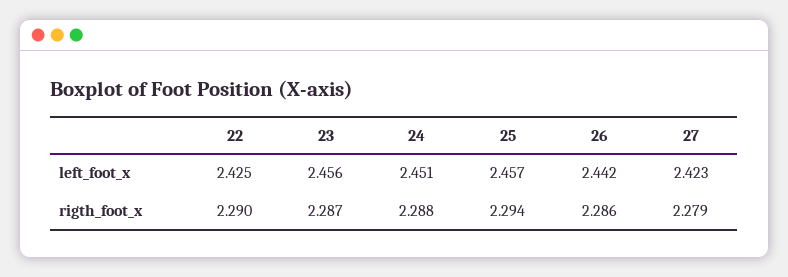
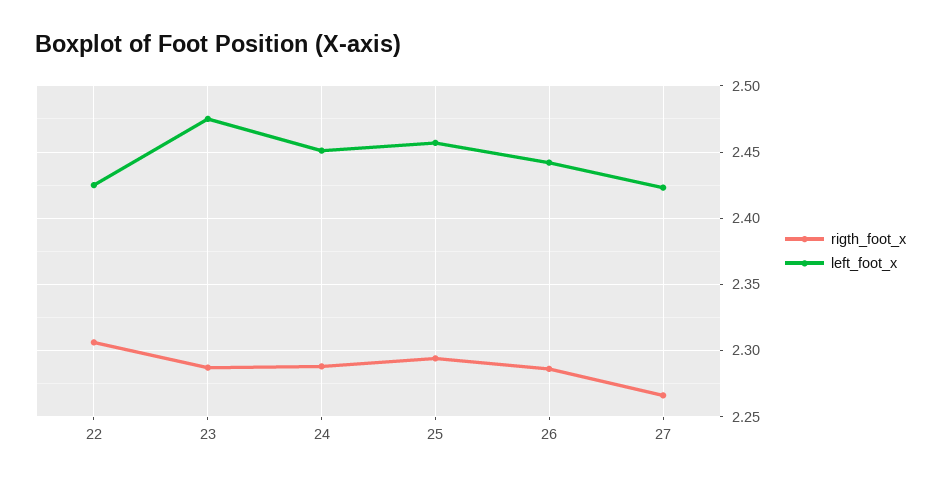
left_foot_x, 23: 2.456 -> 2.475
rigth_foot_x, 22: 2.29 -> 2.305
rigth_foot_x, 27: 2.279 -> 2.265

